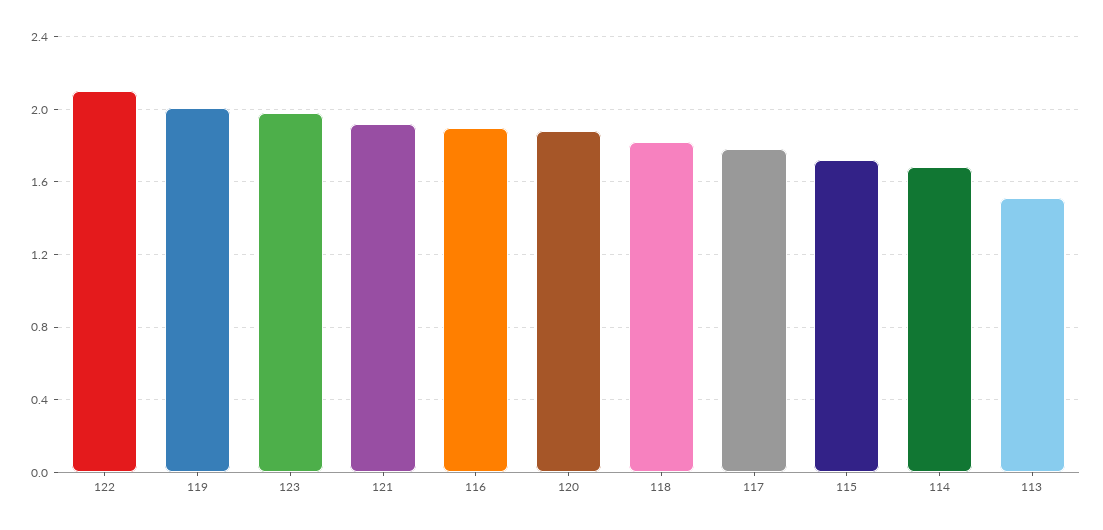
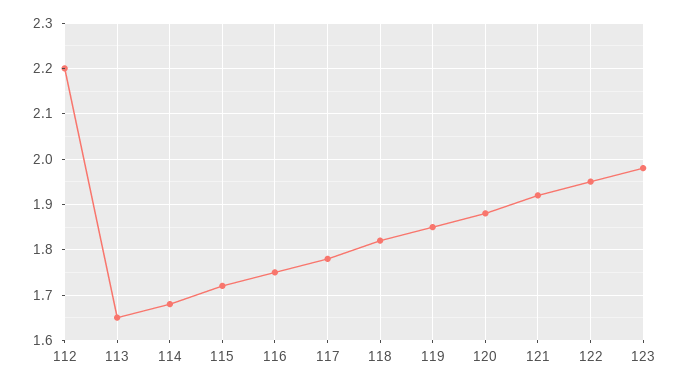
122: 2.1 -> 1.95
119: 2 -> 1.85
116: 1.9 -> 1.75
113: 1.5 -> 1.65
112: none -> 2.2

